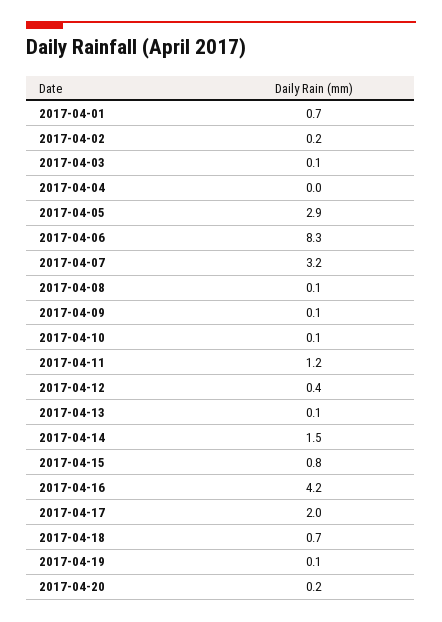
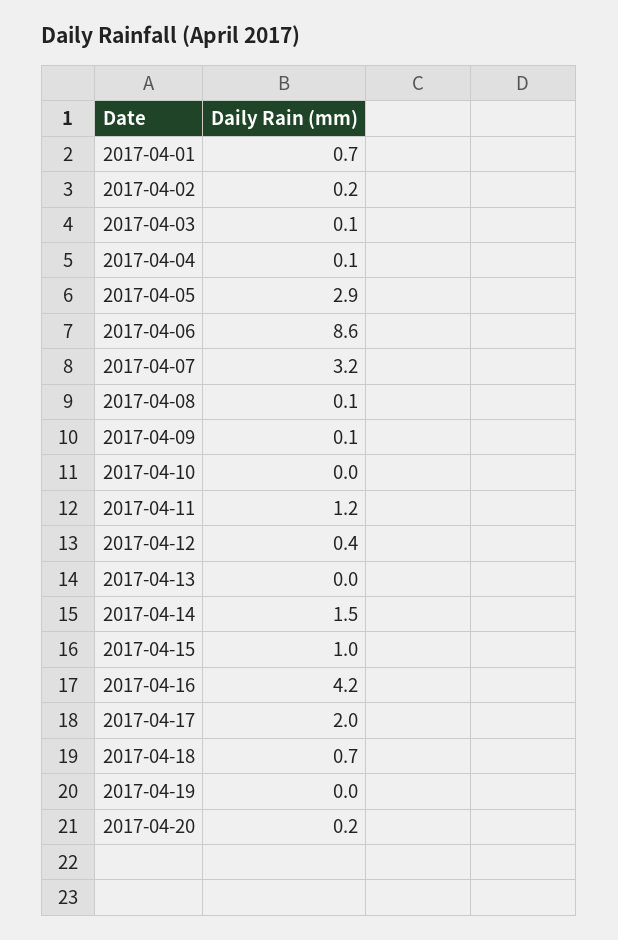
2017-04-04: 0 -> 0.1
2017-04-06: 8.3 -> 8.6
2017-04-10: 0.1 -> 0
2017-04-13: 0.1 -> 0
2017-04-15: 0.8 -> 1
2017-04-19: 0.1 -> 0

